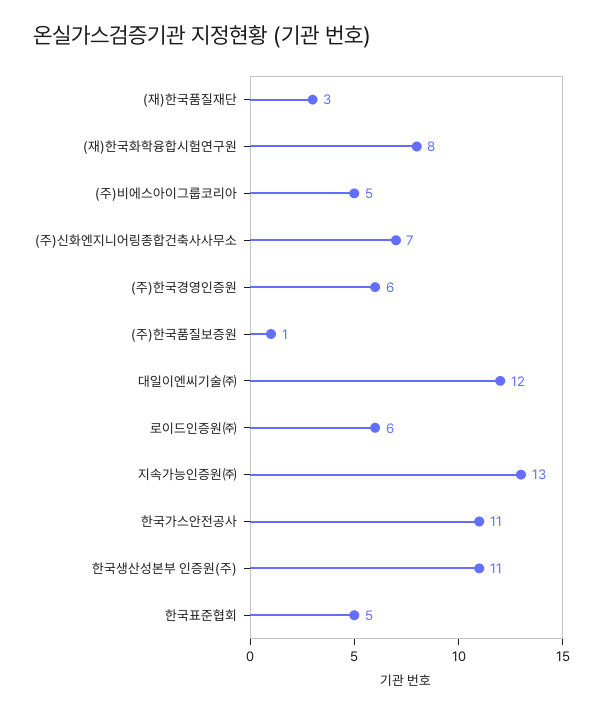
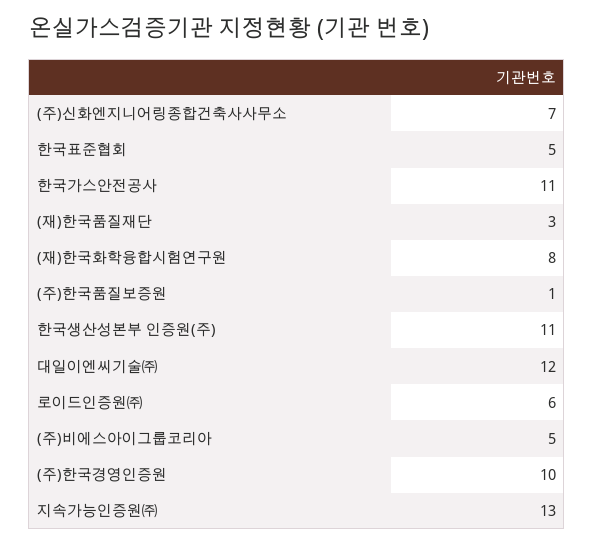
(주)한국경영인증원: 6 -> 10

